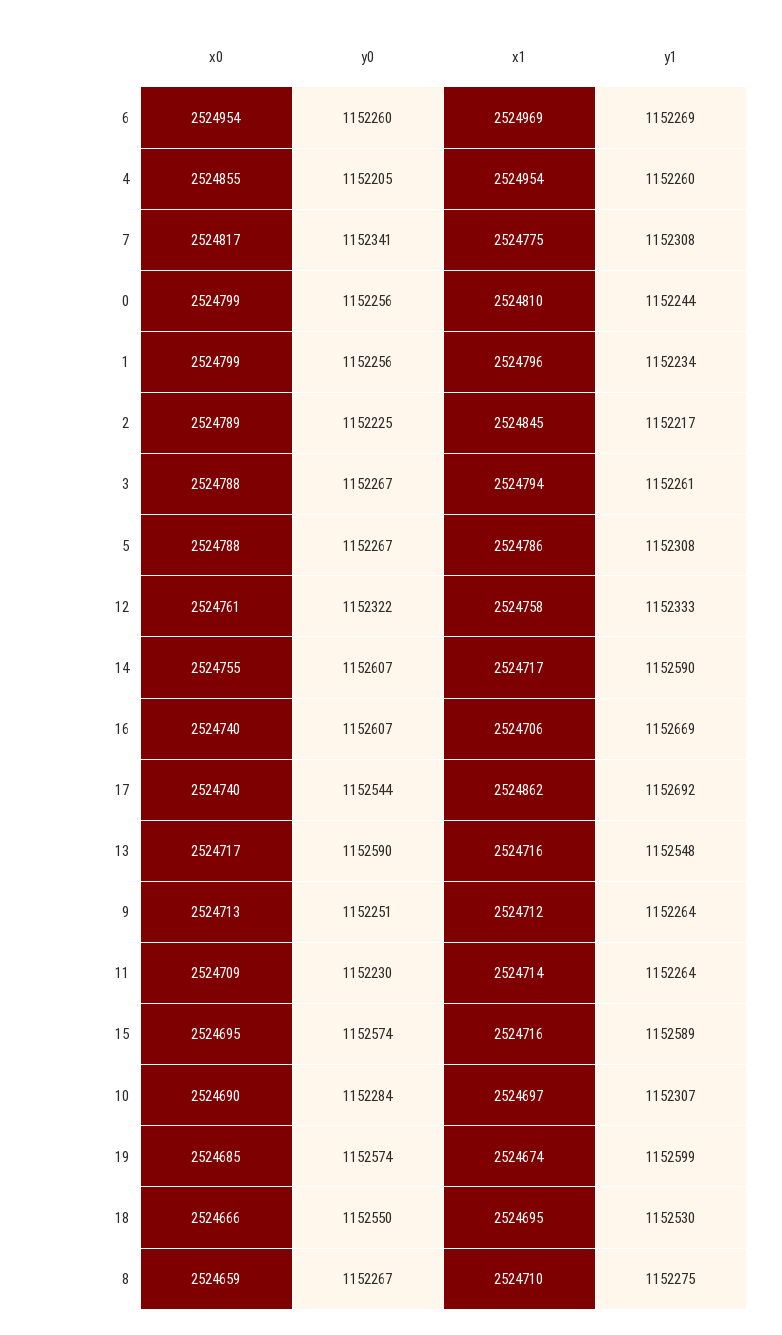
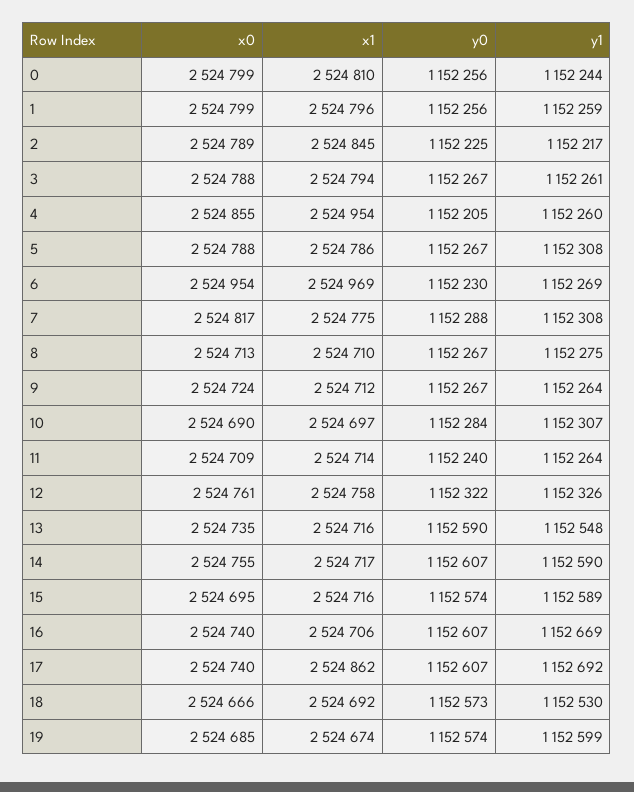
y0, 6: 1152260 -> 1152230
y0, 7: 1152341 -> 1152288
y1, 1: 1152234 -> 1152259
y1, 12: 1152333 -> 1152326
y0, 17: 1152544 -> 1152607
x0, 13: 2524717 -> 2524735
x0, 9: 2524713 -> 2524724
y0, 9: 1152251 -> 1152267
y0, 11: 1152230 -> 1152240
y0, 18: 1152550 -> 1152573
x1, 18: 2524695 -> 2524692
x0, 8: 2524659 -> 2524713

